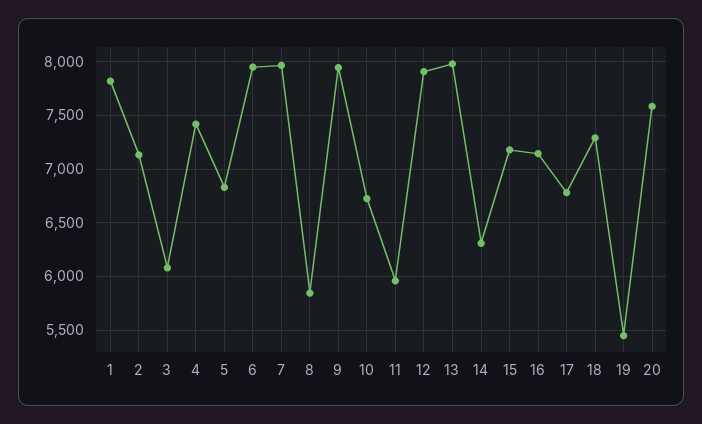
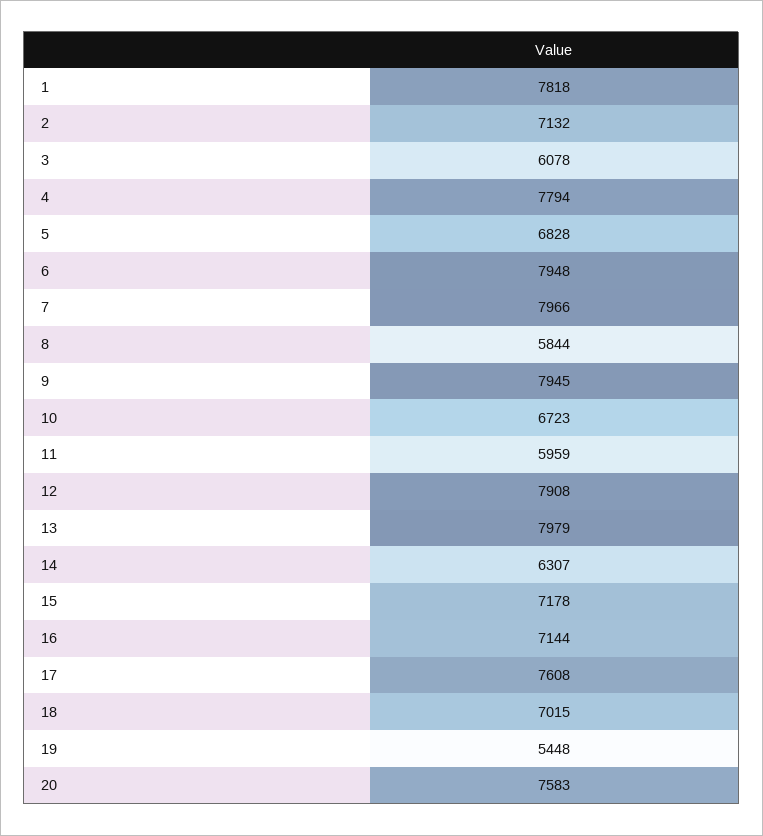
4: 7400 -> 7794
17: 6800 -> 7608
18: 7300 -> 7015

